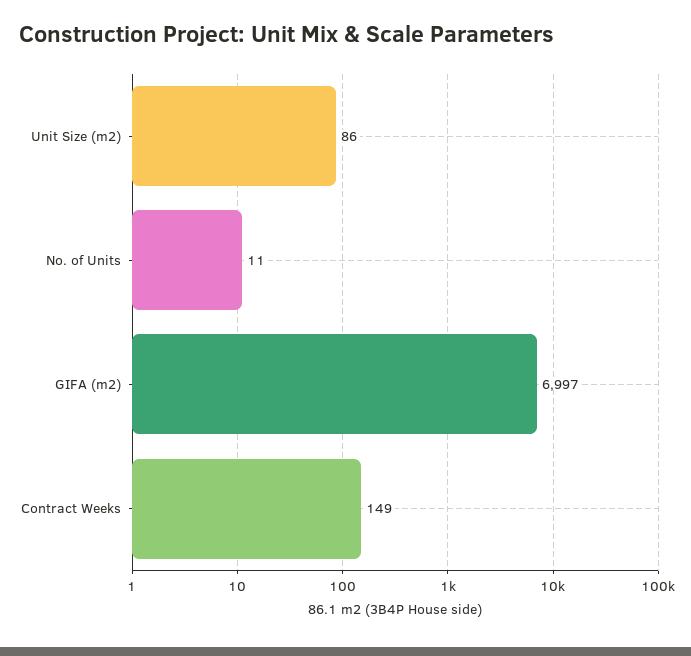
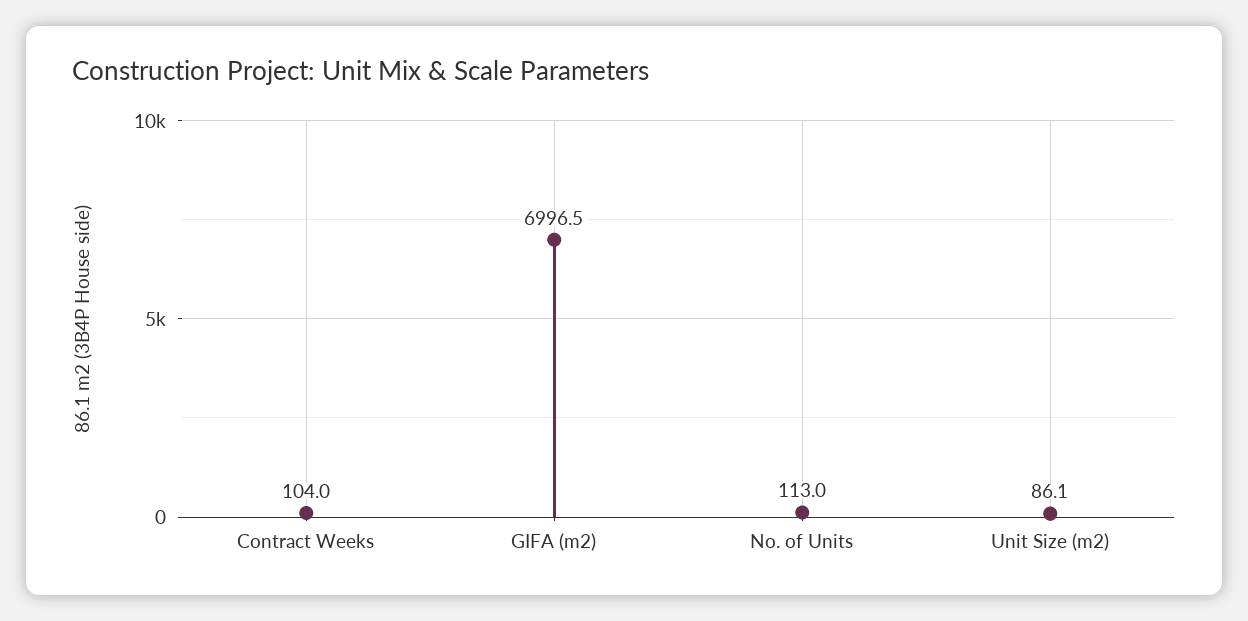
No. of Units: 11 -> 113
Contract Weeks: 149 -> 104

